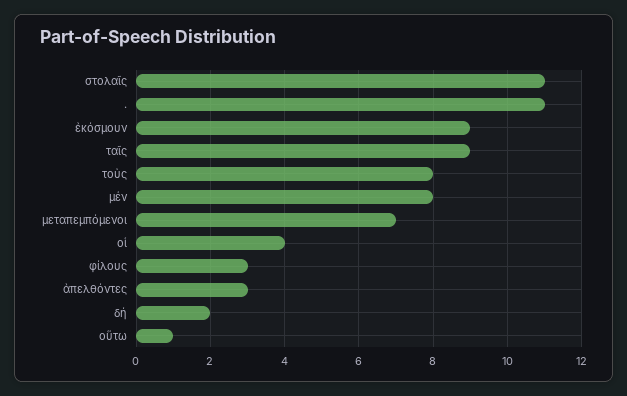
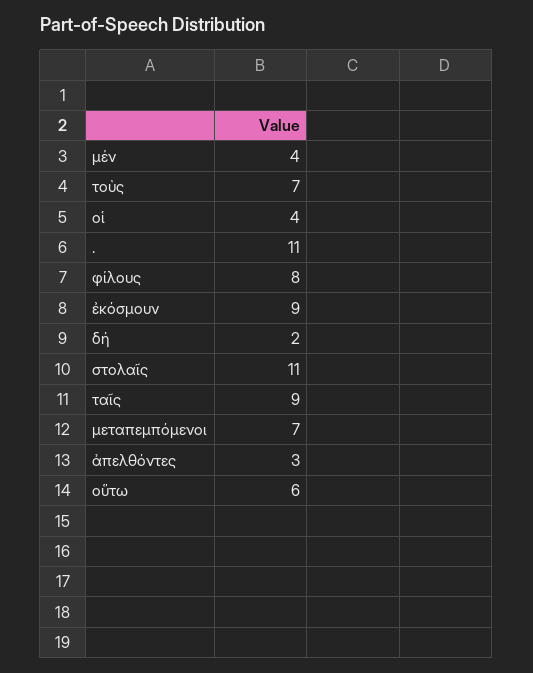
τοὺς: 8 -> 7
μέν: 8 -> 4
φίλους: 3 -> 8
οὕτω: 1 -> 6

